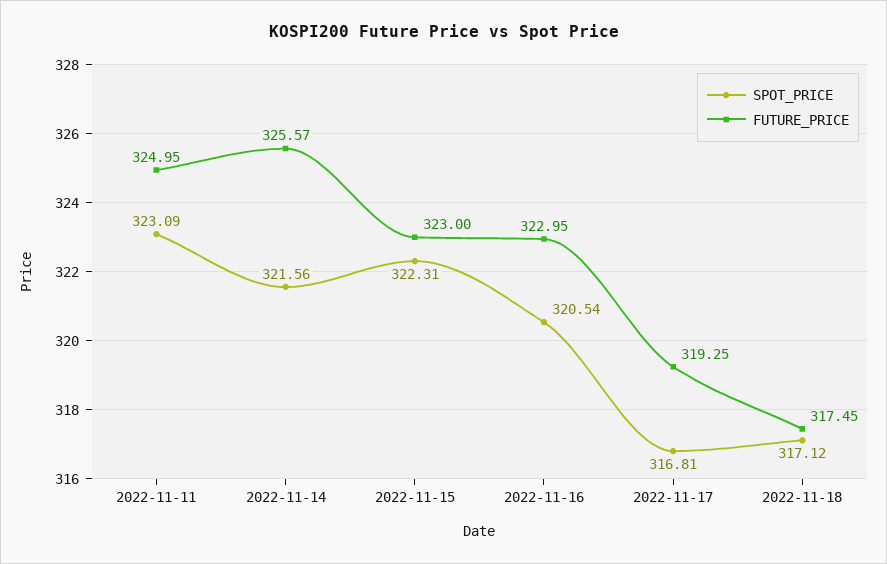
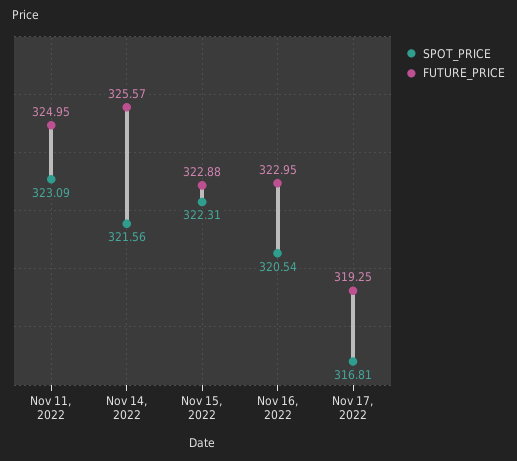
FUTURE_PRICE, 2022-11-15: 323 -> 322.88
SPOT_PRICE, 2022-11-18: 317.12 -> none
FUTURE_PRICE, 2022-11-18: 317.45 -> none

